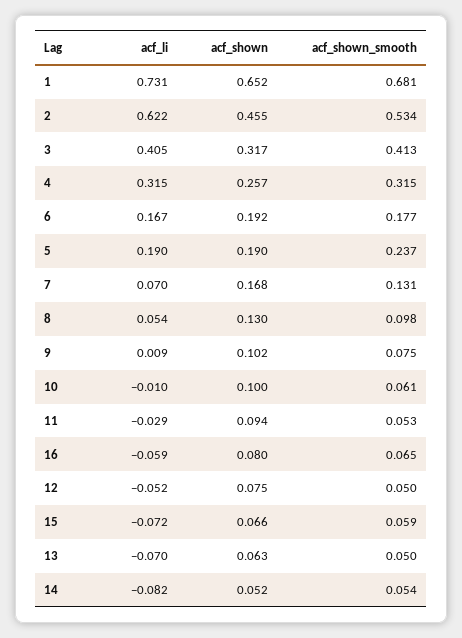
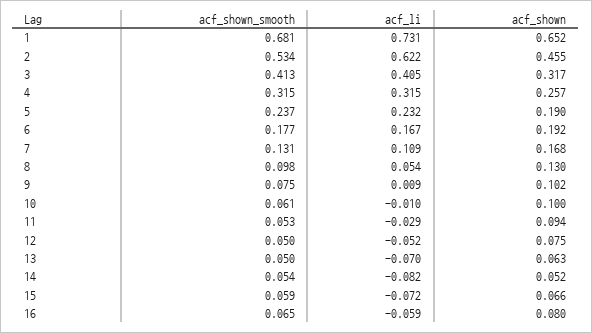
acf_li, 5: 0.19 -> 0.232
acf_li, 7: 0.07 -> 0.109

